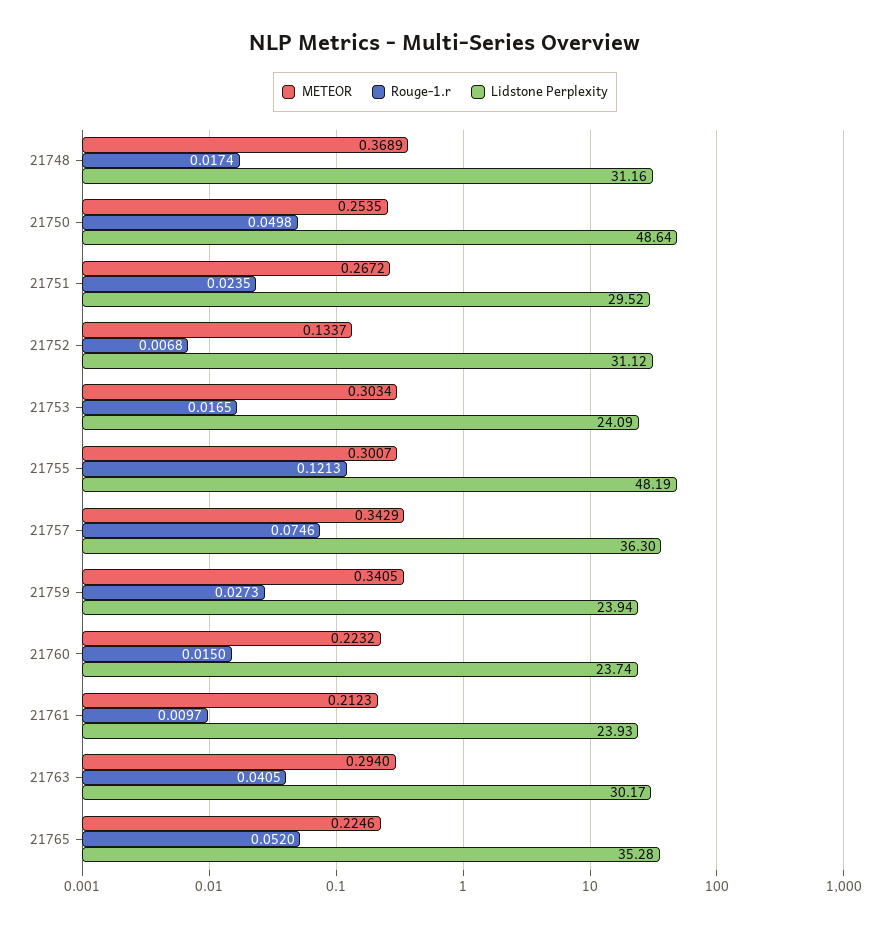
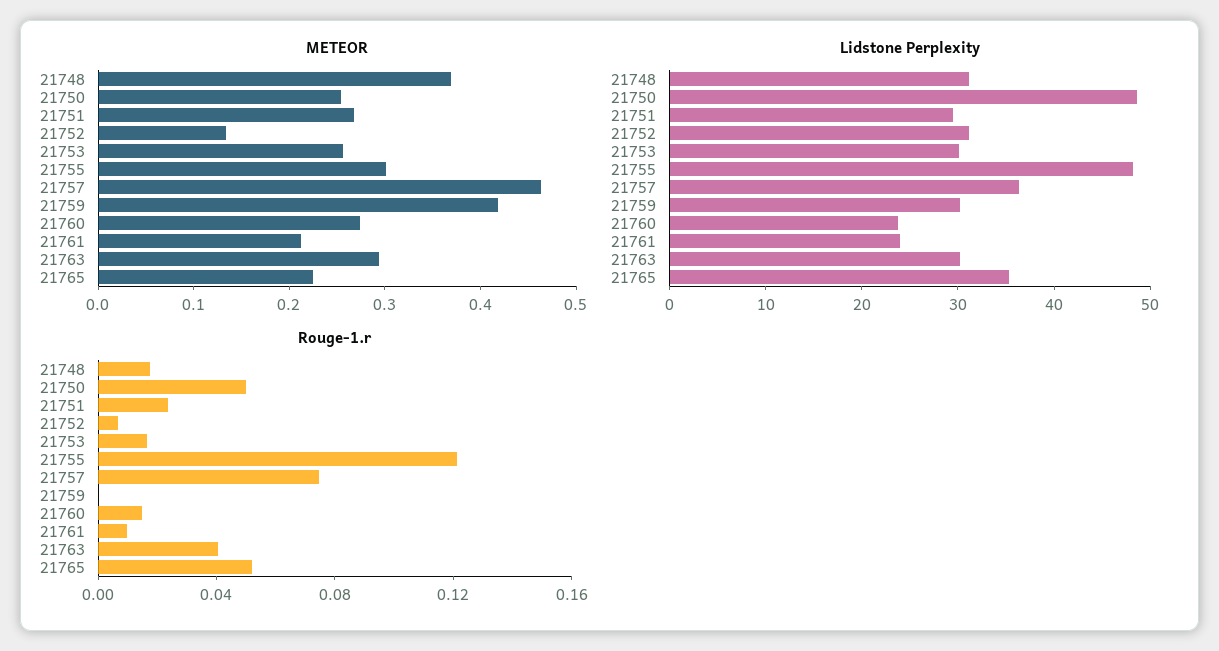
METEOR, 21753: 0.3034 -> 0.26
Lidstone Perplexity, 21753: 24.09 -> 30
METEOR, 21757: 0.3429 -> 0.46
METEOR, 21759: 0.3405 -> 0.42
Rouge-1.r, 21759: 0.0273 -> 0
Lidstone Perplexity, 21759: 23.94 -> 30
METEOR, 21760: 0.2232 -> 0.28

